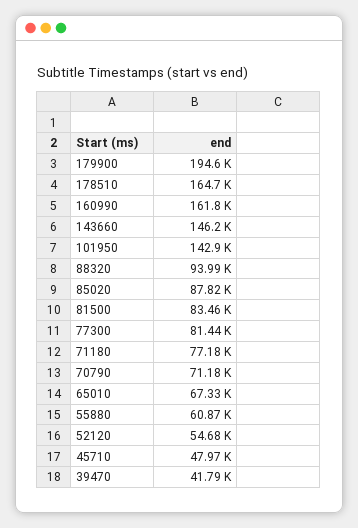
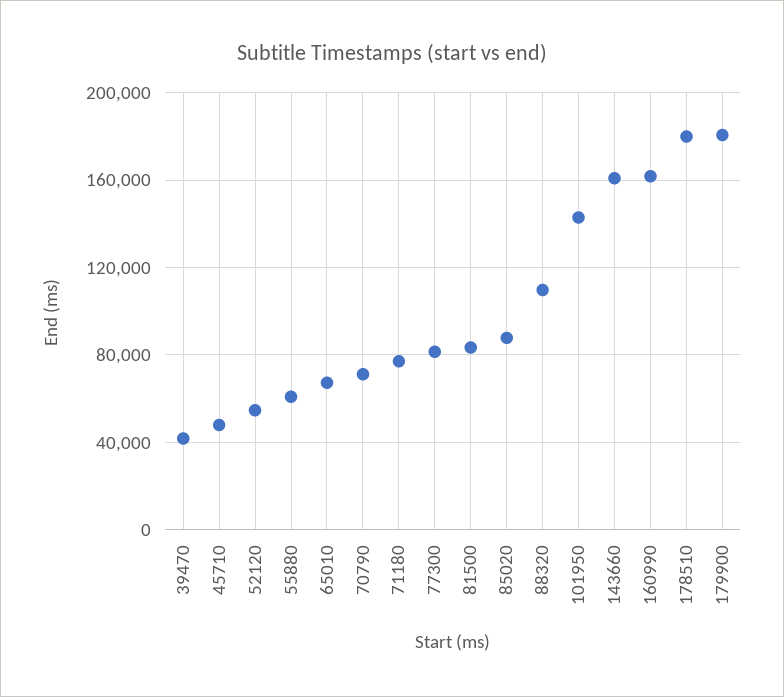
179900: 194600 -> 180000
178510: 164700 -> 180000
143660: 146200 -> 160000
88320: 93990 -> 110000

